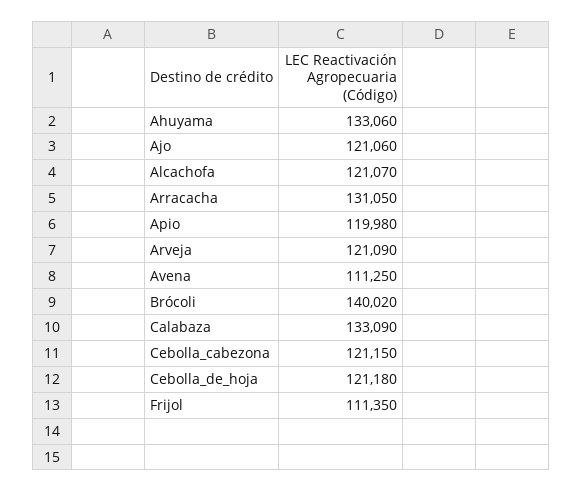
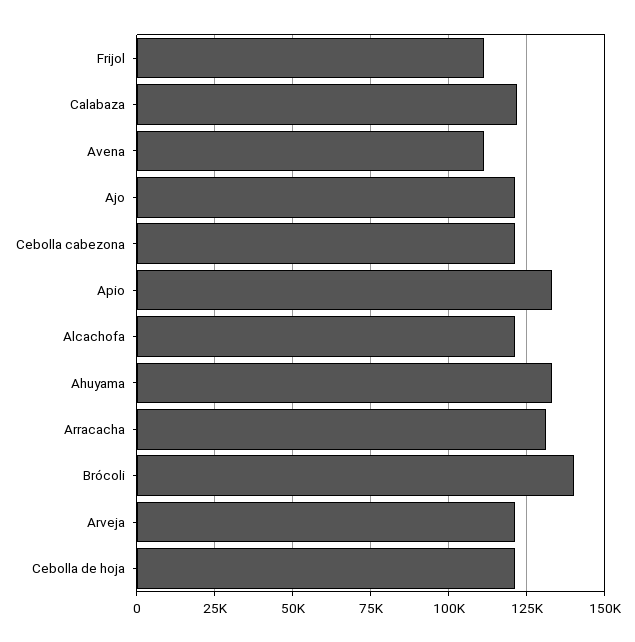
Apio: 119980 -> 132500
Calabaza: 133090 -> 122500

